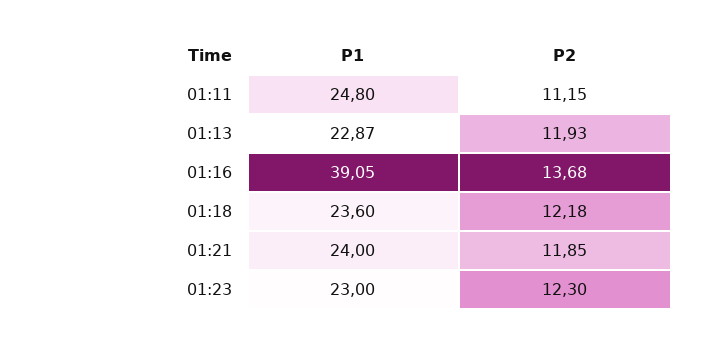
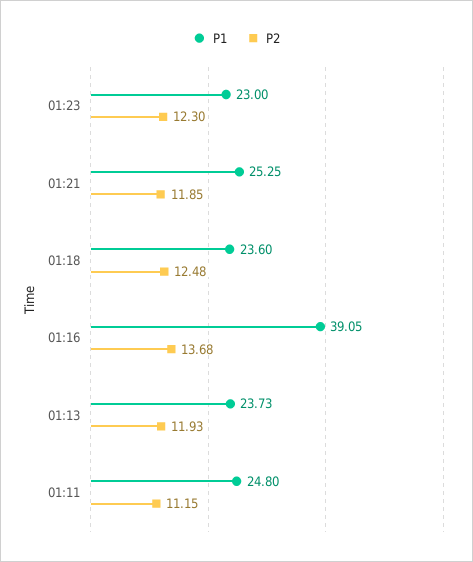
P1, 01:13: 22.87 -> 23.73
P2, 01:18: 12.18 -> 12.48
P1, 01:21: 24 -> 25.25

